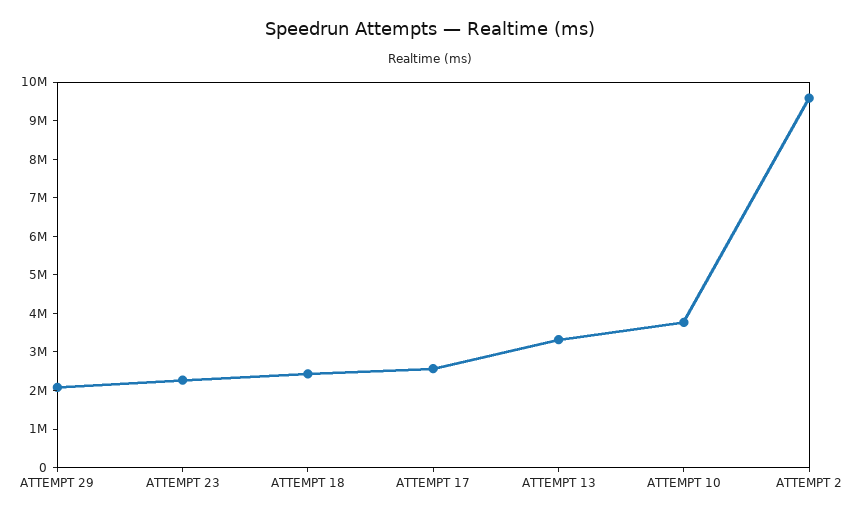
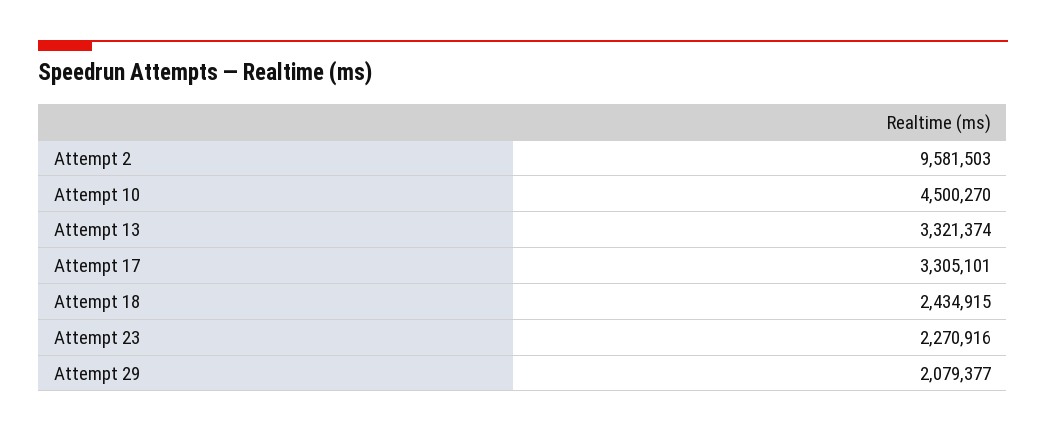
ATTEMPT 17: 2500000 -> 3305101
ATTEMPT 10: 3750000 -> 4500270

